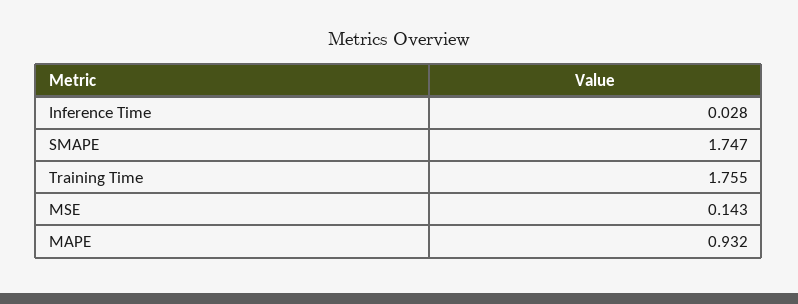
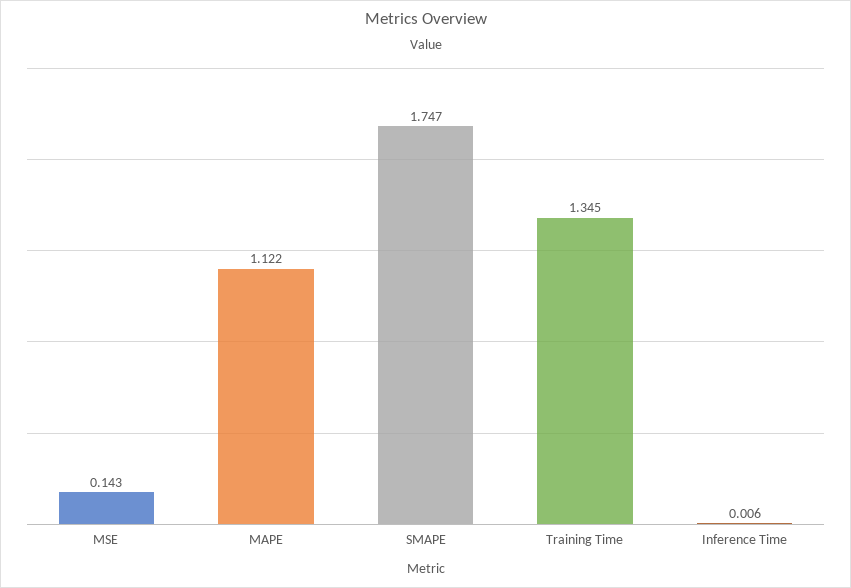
Inference Time: 0.028 -> 0.006
Training Time: 1.755 -> 1.345
MAPE: 0.932 -> 1.122

